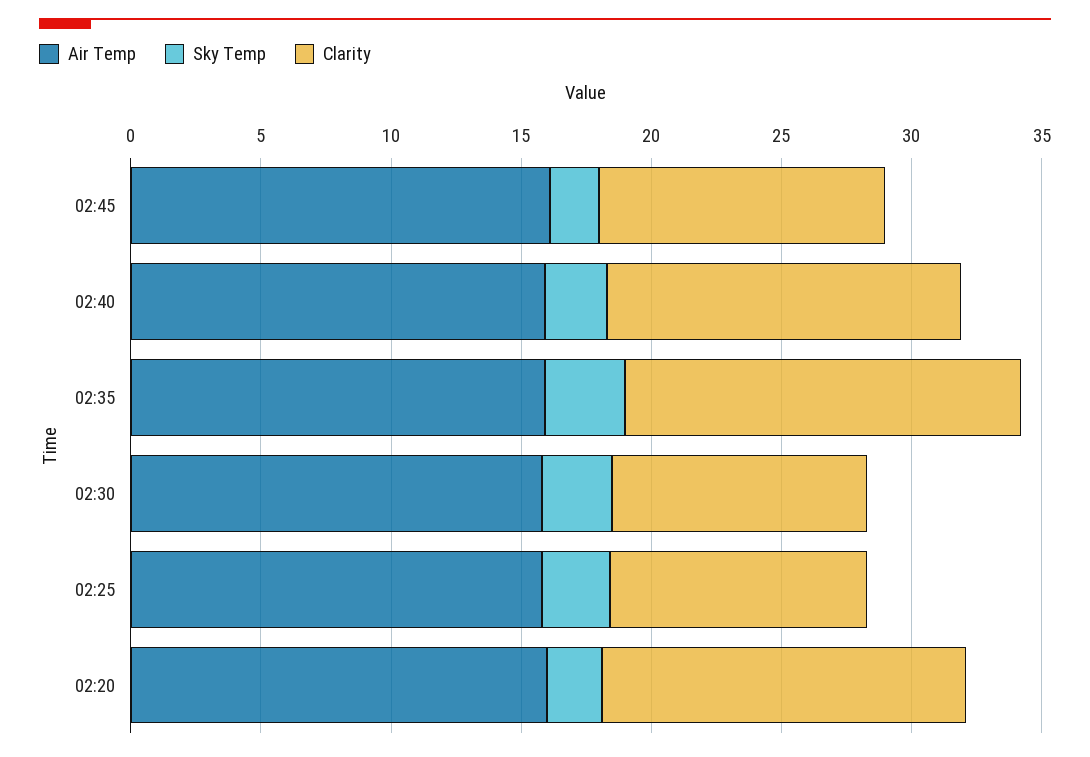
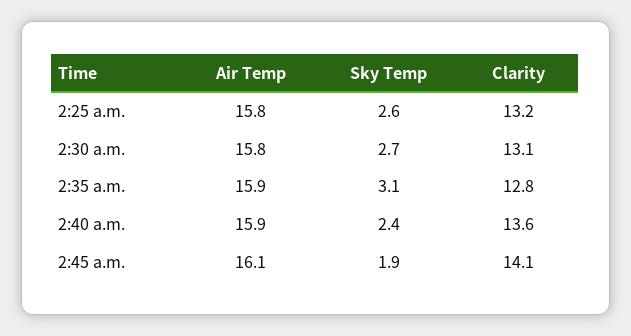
Clarity, 02:45: 11 -> 14.1
Clarity, 02:35: 15 -> 12.8
Clarity, 02:30: 10 -> 13.1
Clarity, 02:25: 10 -> 13.2
Air Temp, 02:20: 16 -> none
Sky Temp, 02:20: 2 -> none
Clarity, 02:20: 14 -> none

